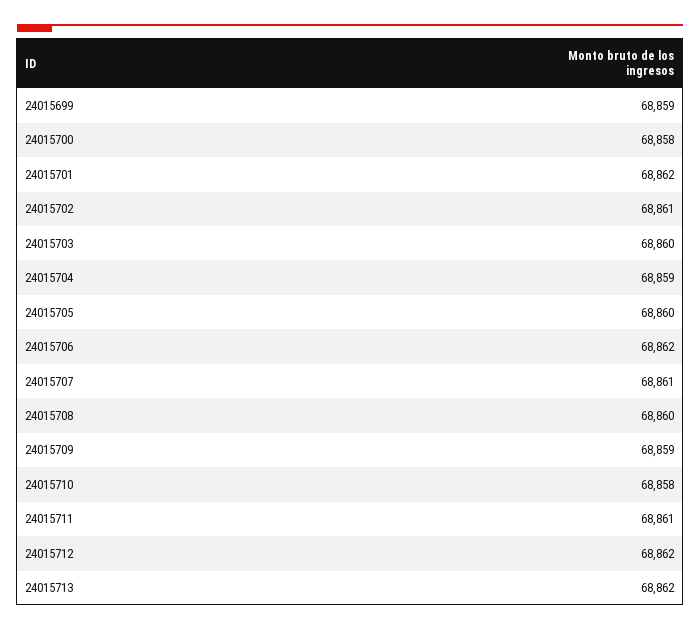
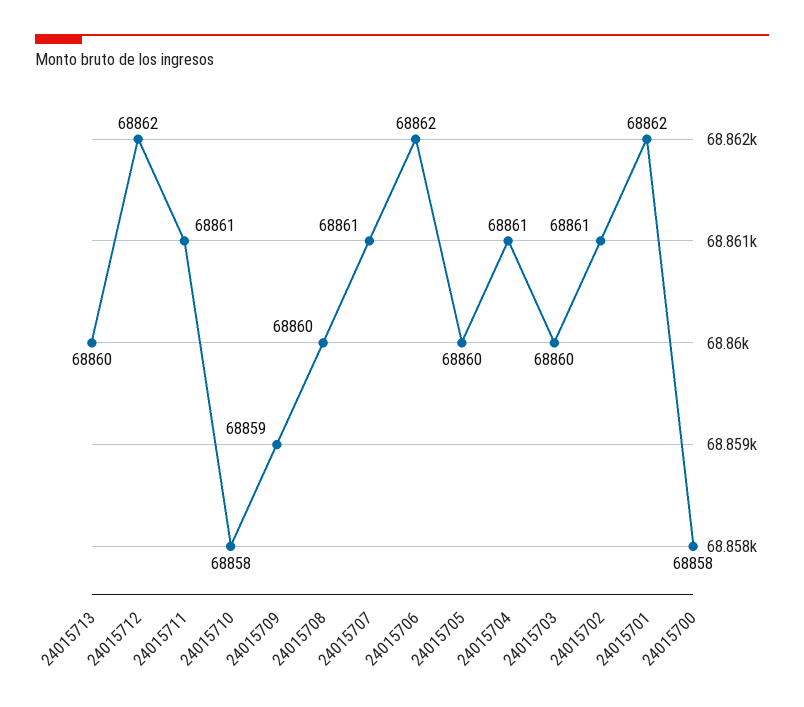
24015699: 68859 -> none
24015704: 68859 -> 68861
24015713: 68862 -> 68860

